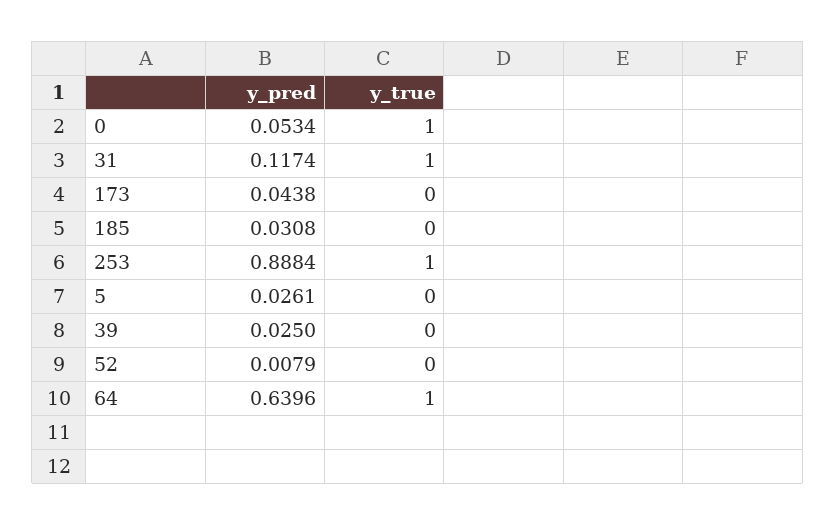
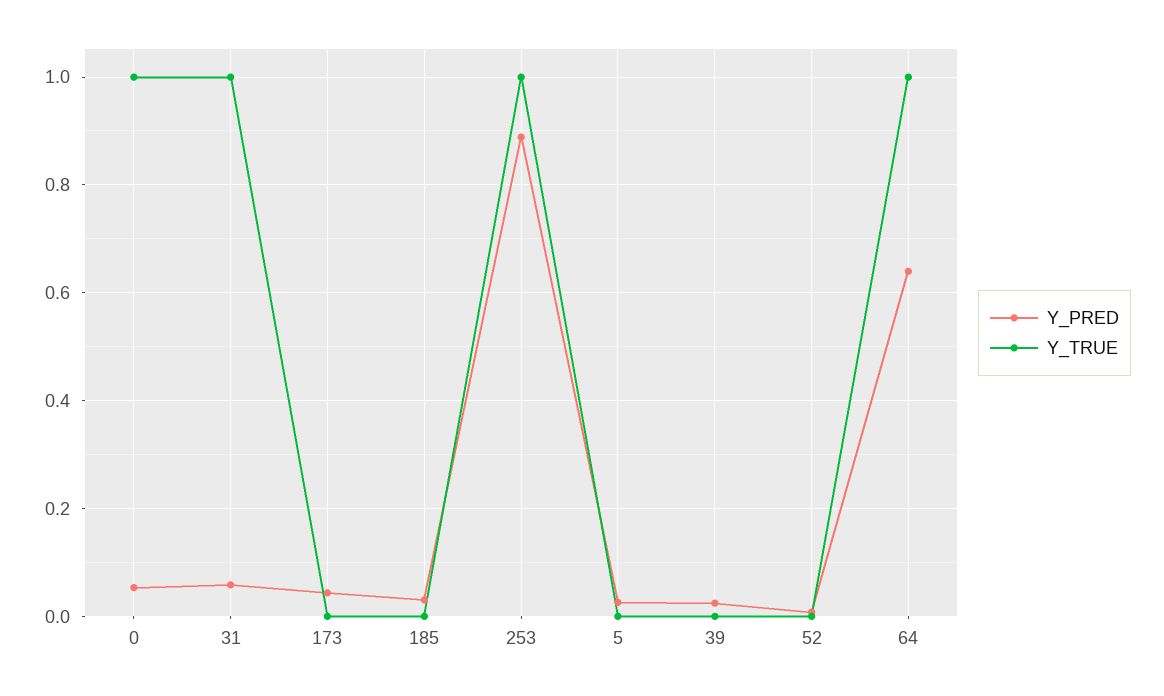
y_pred, 31: 0.1174 -> 0.06

